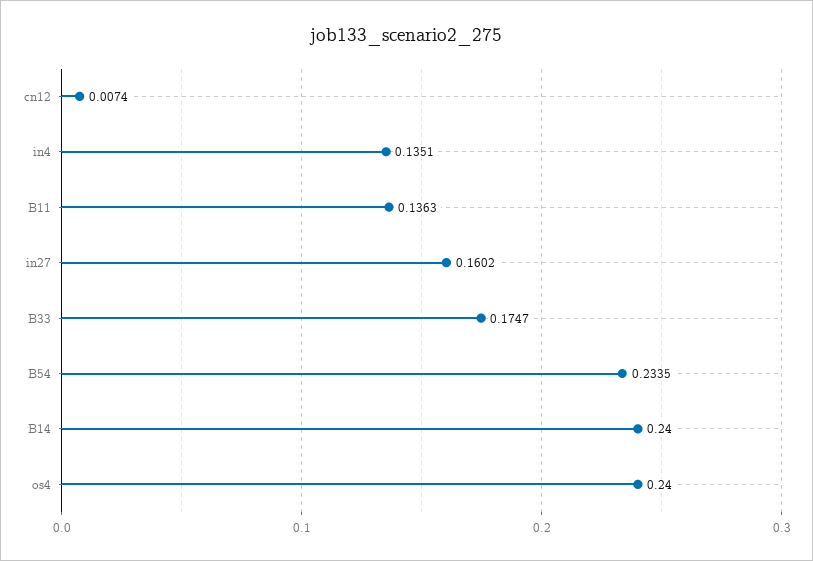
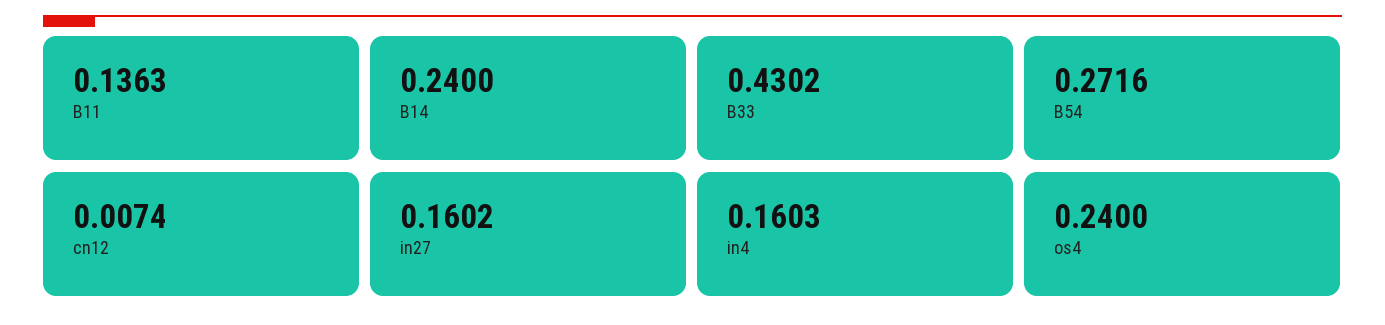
in4: 0.1351 -> 0.1603
B33: 0.1747 -> 0.4302
B54: 0.2335 -> 0.2716

